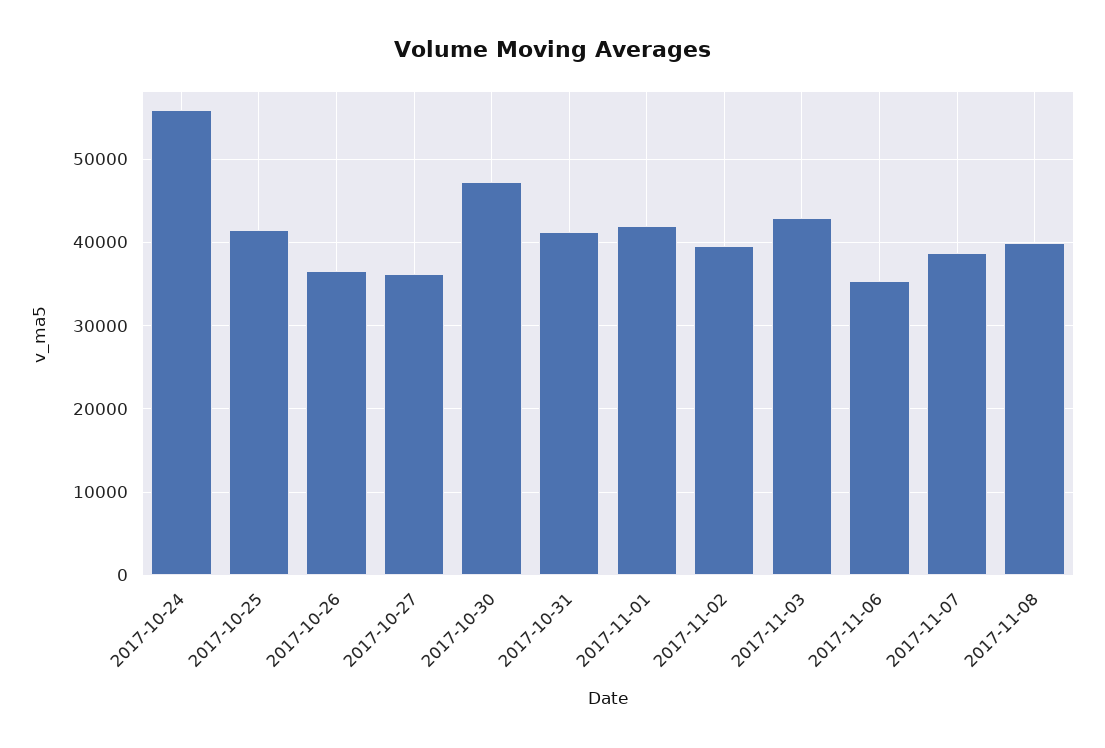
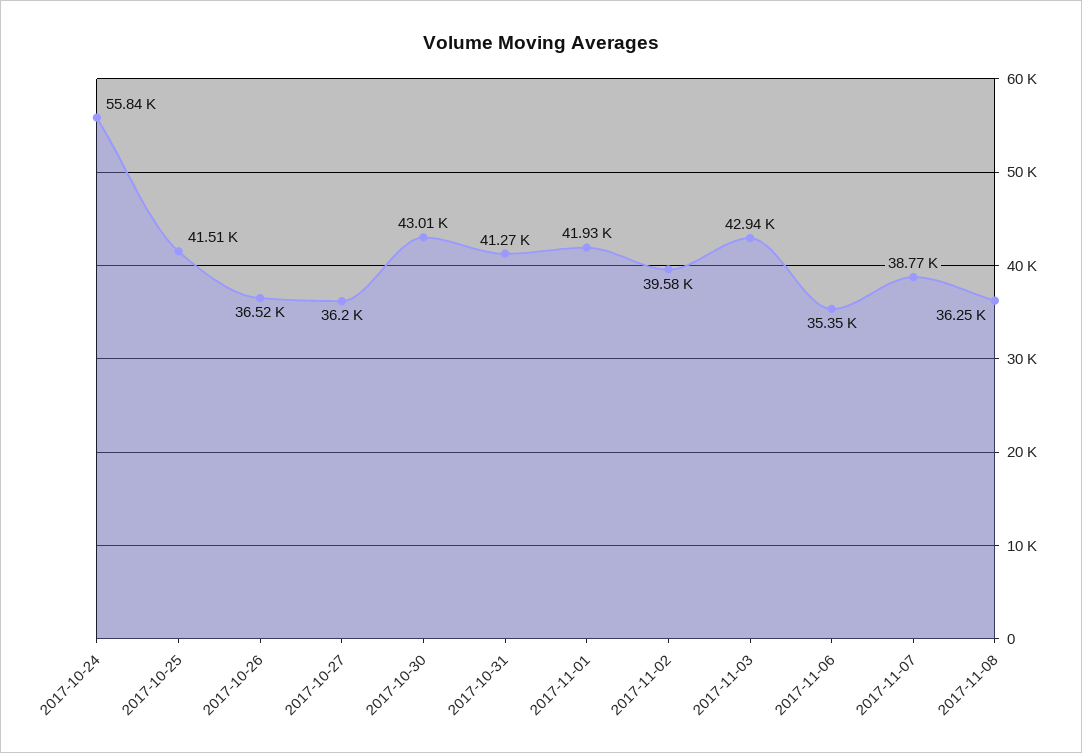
2017-10-30: 47000 -> 43010
2017-11-08: 40000 -> 36250

